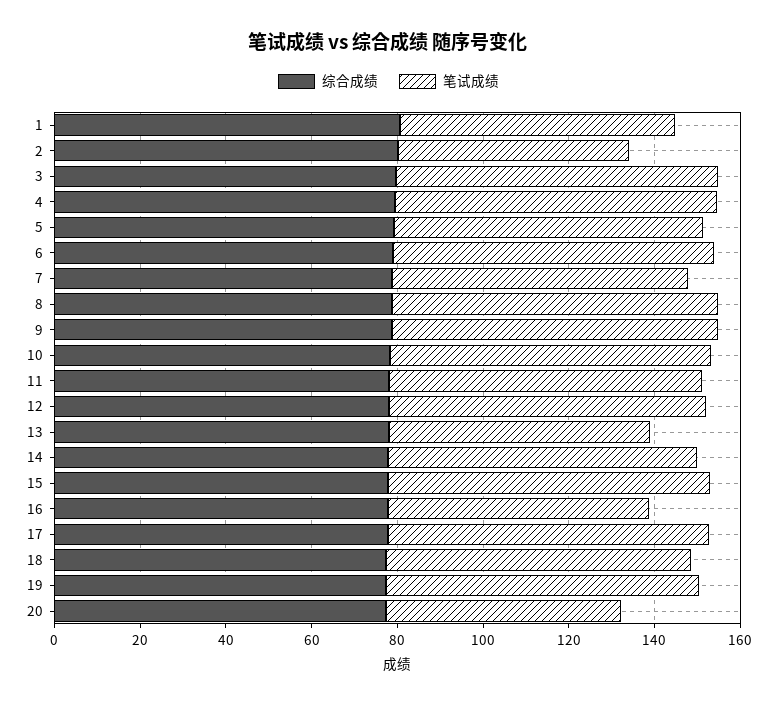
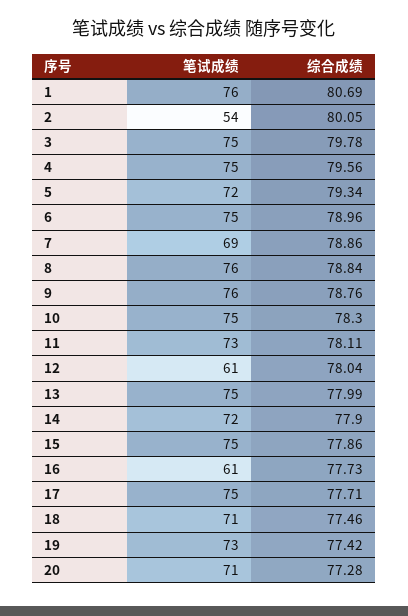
笔试成绩, 1: 65 -> 76
笔试成绩, 12: 75 -> 61
笔试成绩, 13: 60 -> 75
笔试成绩, 20: 55 -> 71

